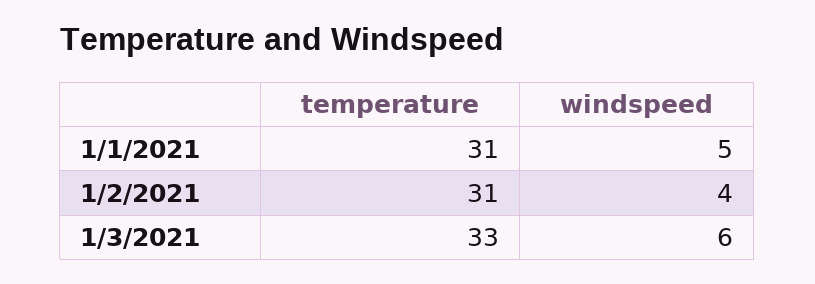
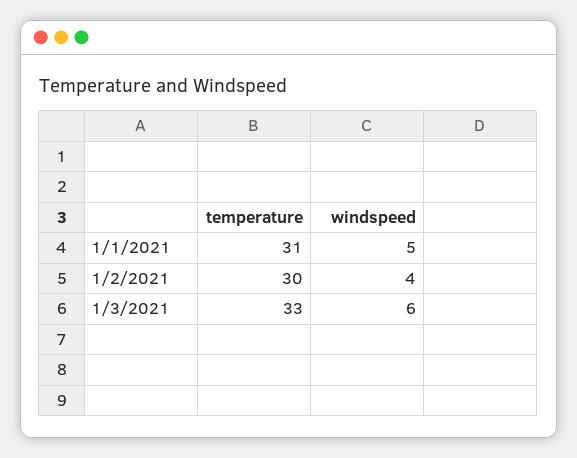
temperature, 1/2/2021: 31 -> 30

